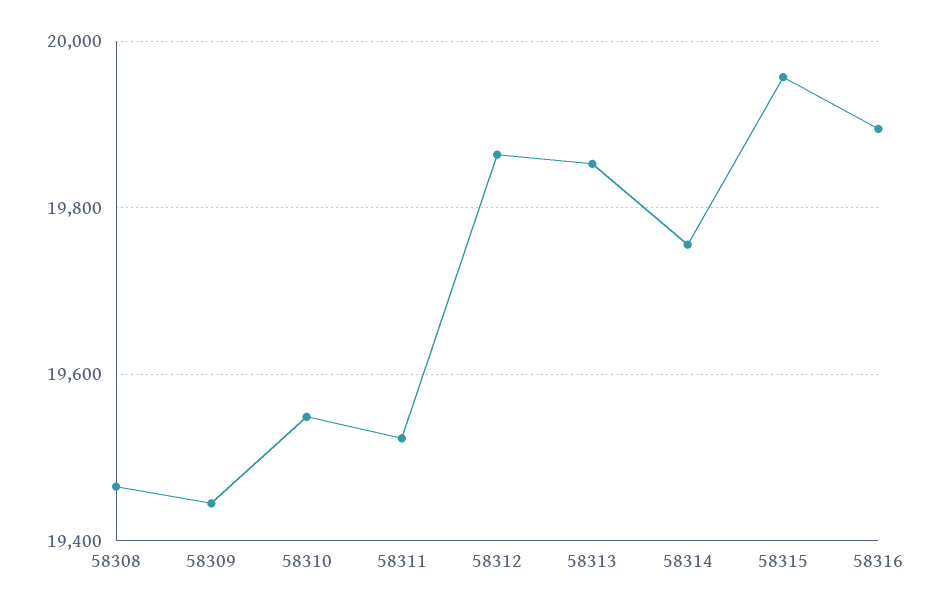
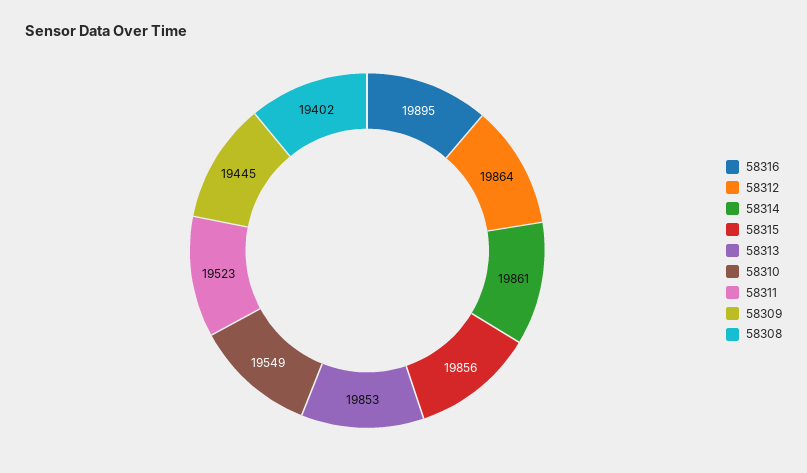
58308: 19460 -> 19402
58314: 19760 -> 19861
58315: 19960 -> 19856

